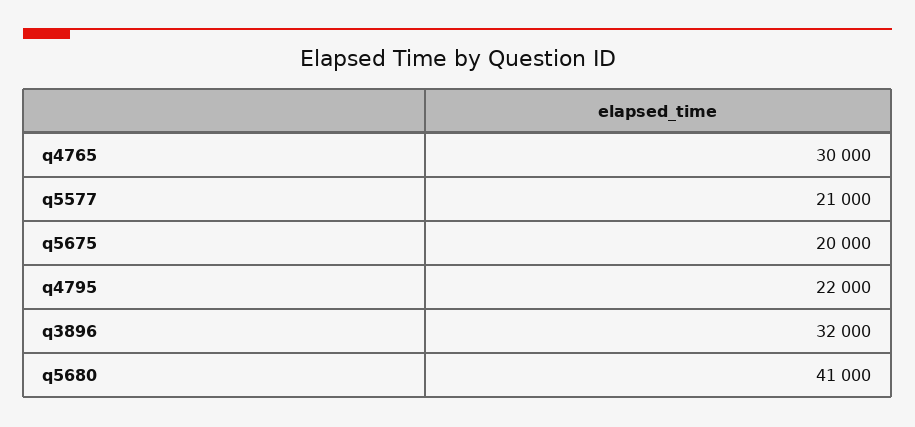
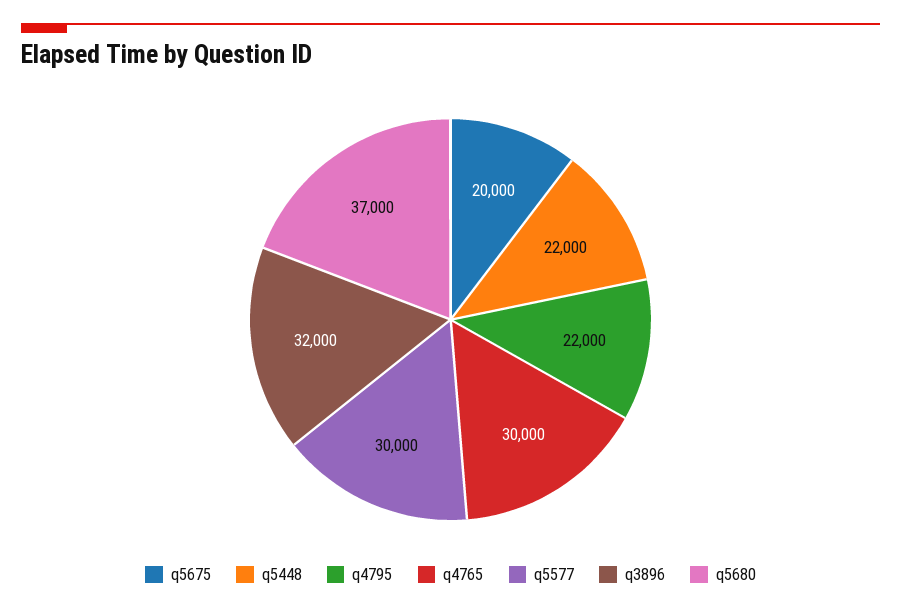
q5577: 21000 -> 30000
q5680: 41000 -> 37000
q5448: none -> 22000

